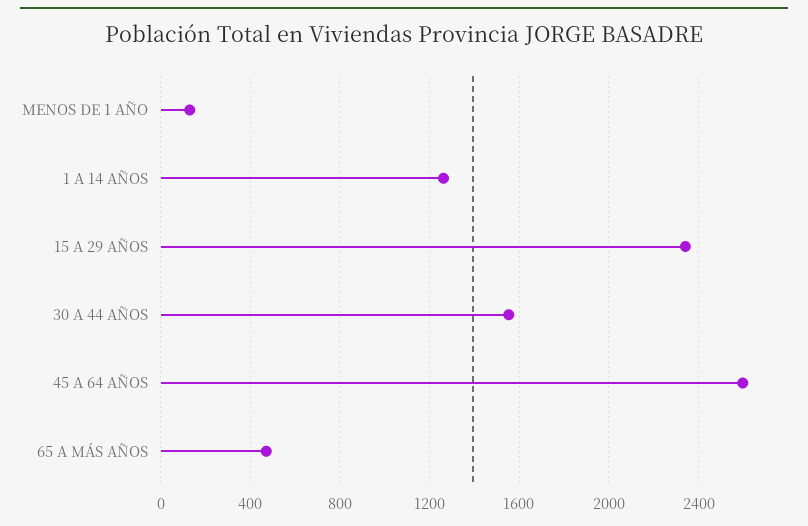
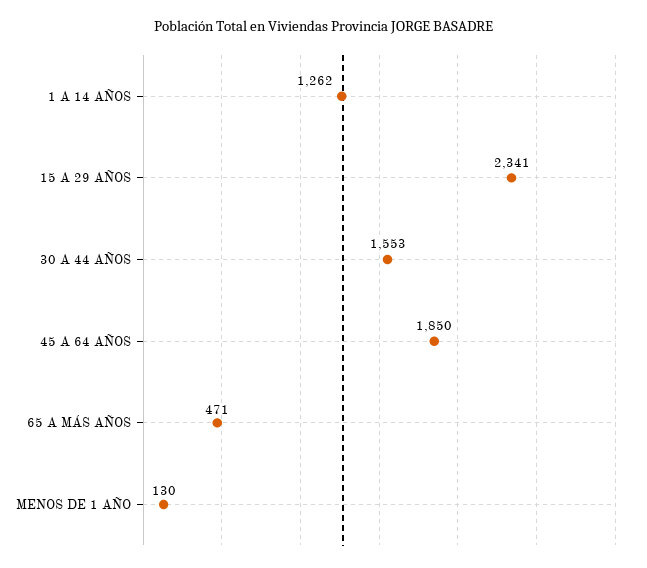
45 A 64 AÑOS: 2600 -> 1850

